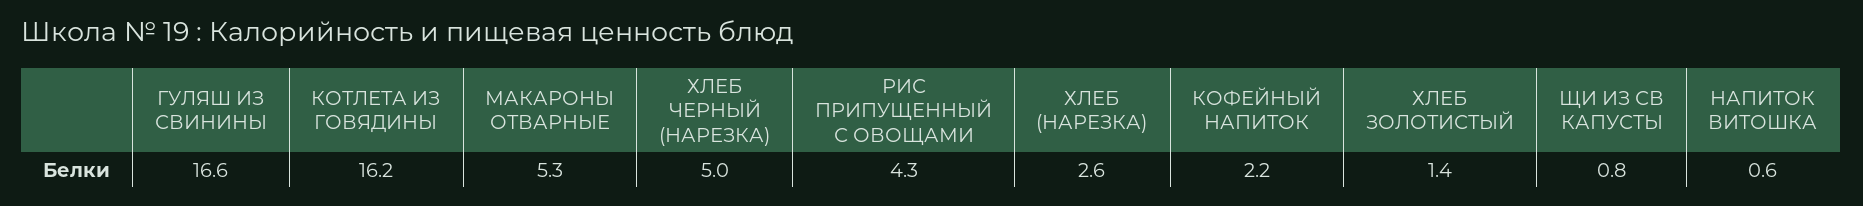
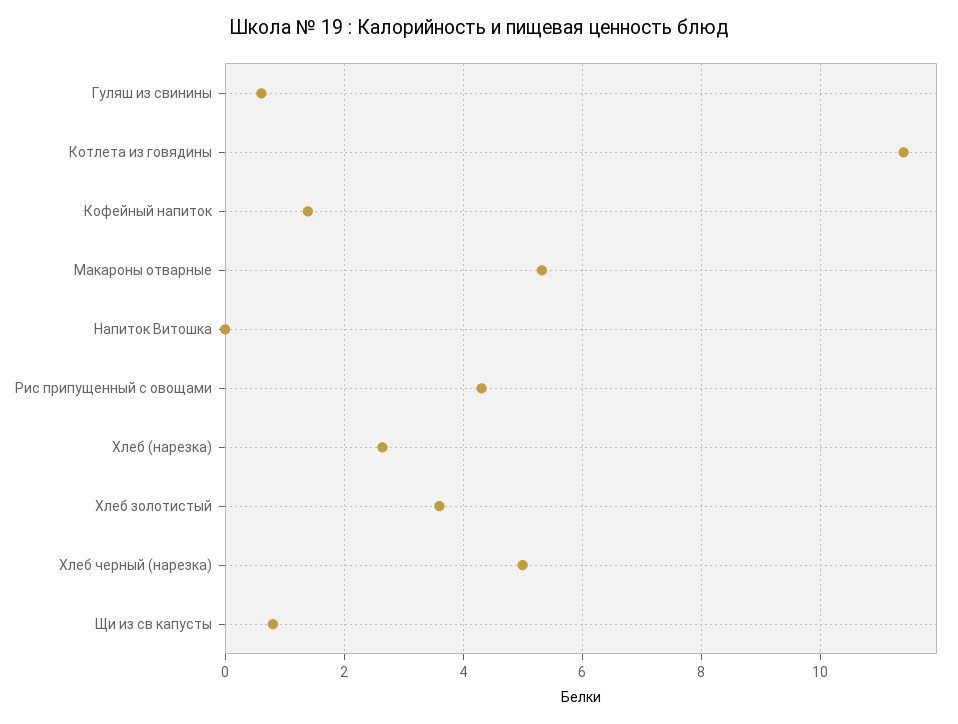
ГУЛЯШ ИЗ СВИНИНЫ: 16.6 -> 0.6
КОТЛЕТА ИЗ ГОВЯДИНЫ: 16.2 -> 11.4
КОФЕЙНЫЙ НАПИТОК: 2.2 -> 1.4
ХЛЕБ ЗОЛОТИСТЫЙ: 1.4 -> 3.6
НАПИТОК ВИТОШКА: 0.6 -> 0

